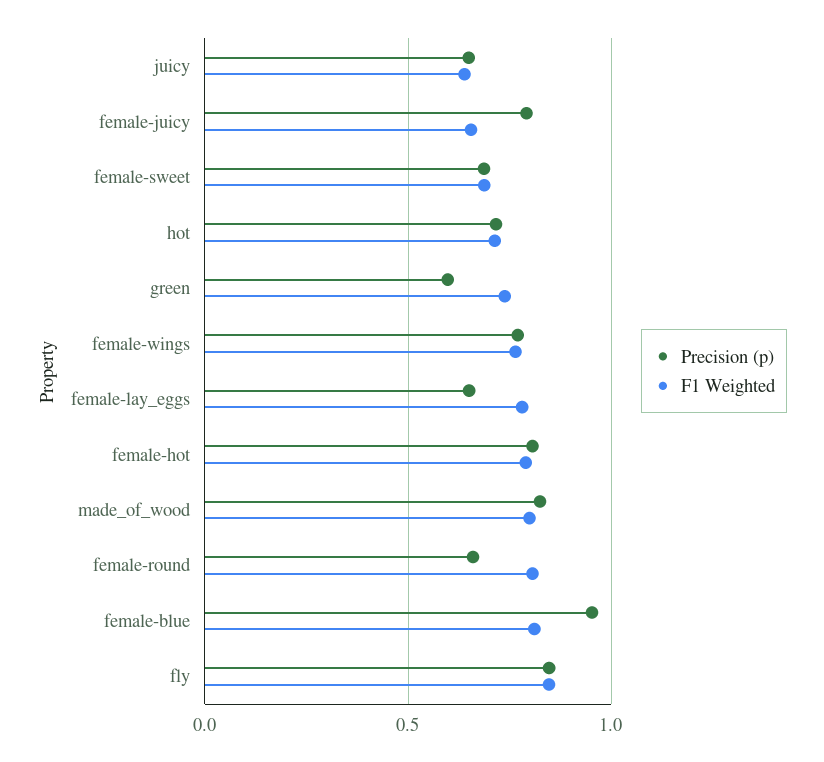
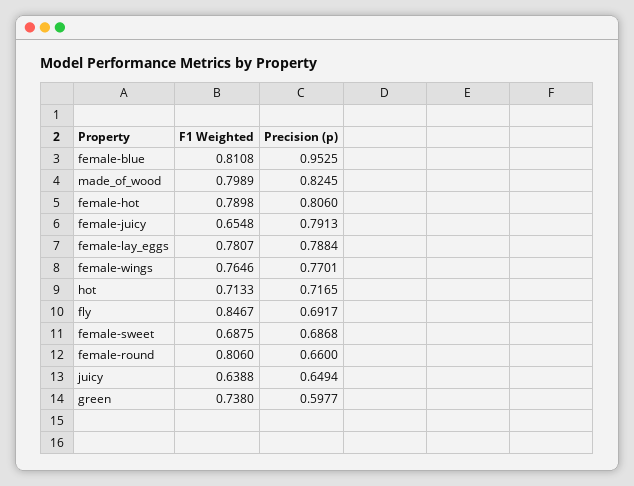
Precision (p), female-lay_eggs: 0.65 -> 0.7884
Precision (p), fly: 0.85 -> 0.6917

